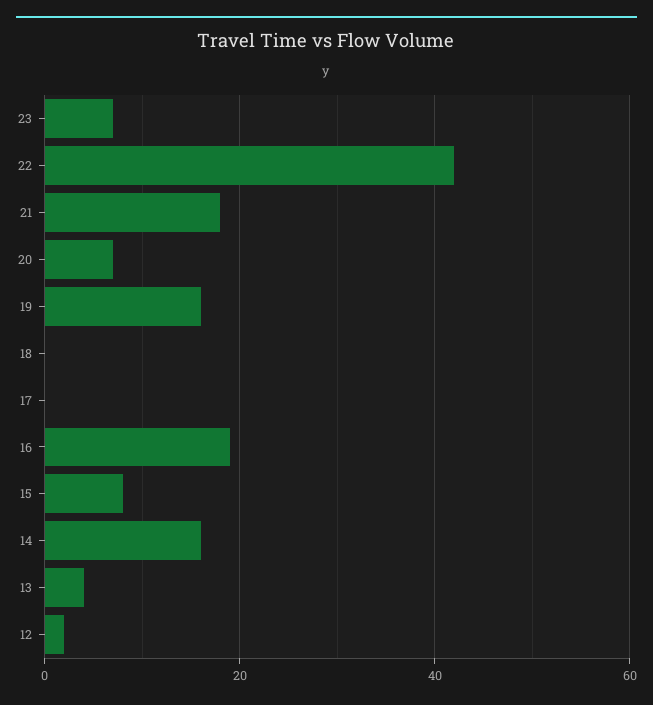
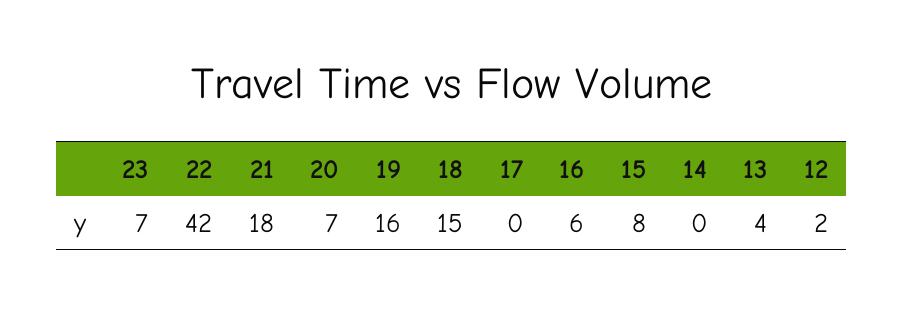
18: 0 -> 15
16: 20 -> 6
14: 15 -> 0

